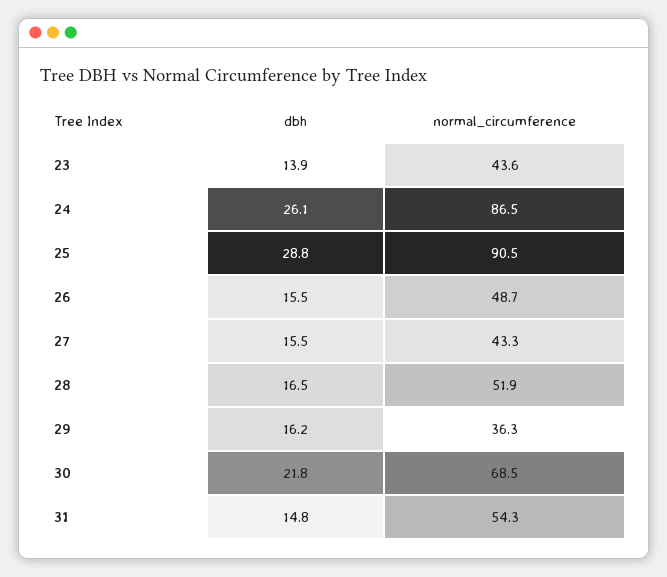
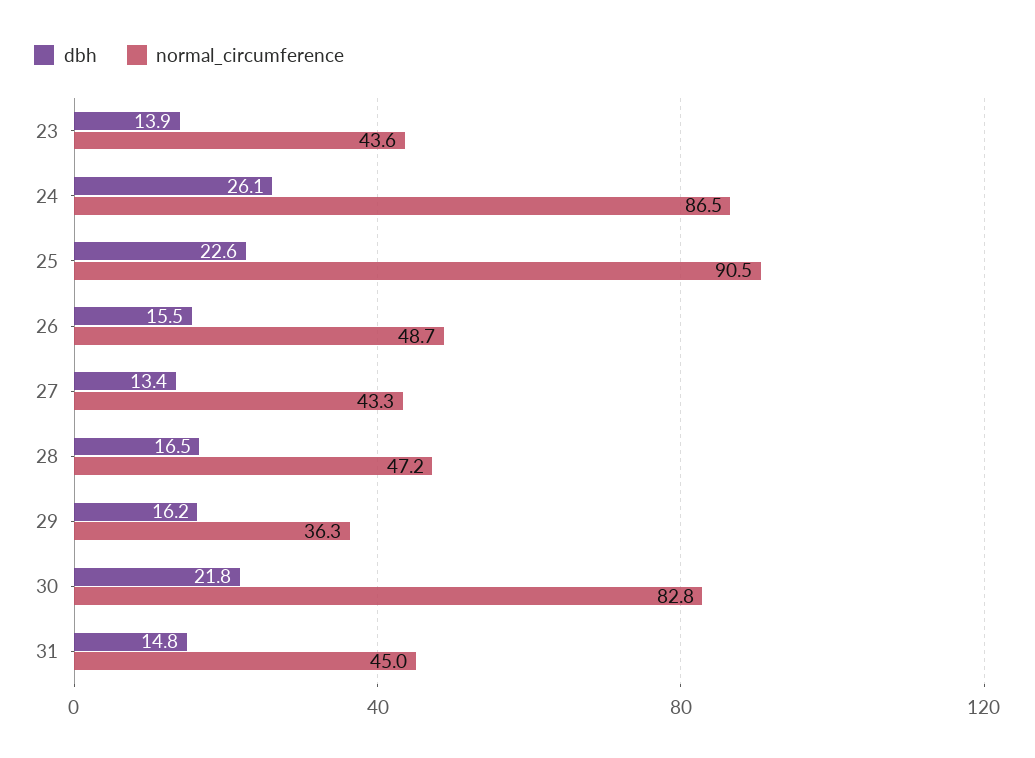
dbh, 25: 28.8 -> 22.6
dbh, 27: 15.5 -> 13.4
normal_circumference, 28: 51.9 -> 47.2
normal_circumference, 30: 68.5 -> 82.8
normal_circumference, 31: 54.3 -> 45

